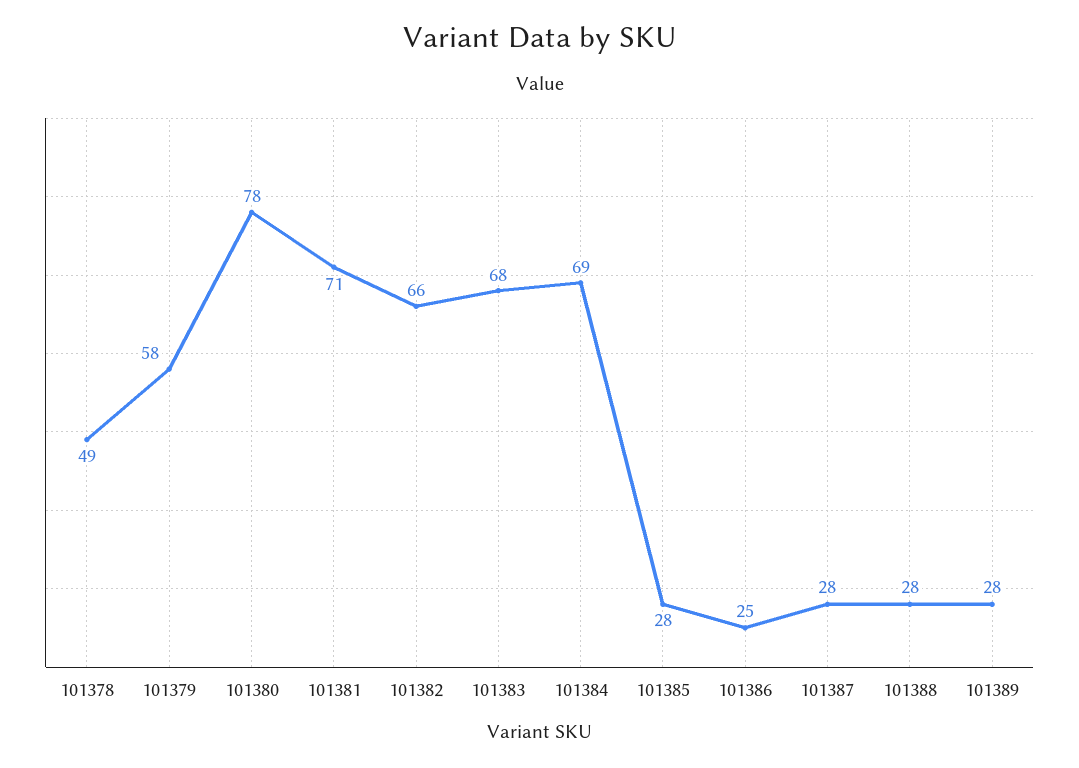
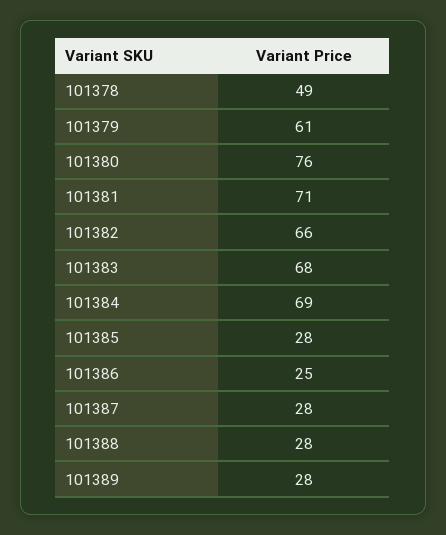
101379: 58 -> 61
101380: 78 -> 76

